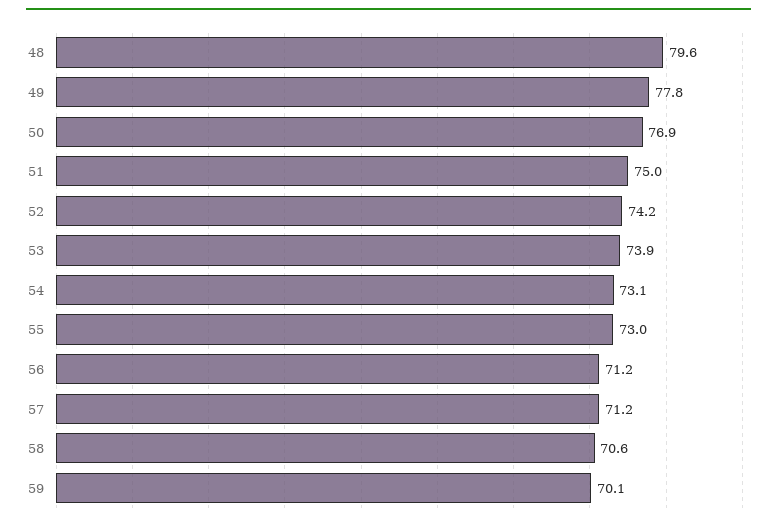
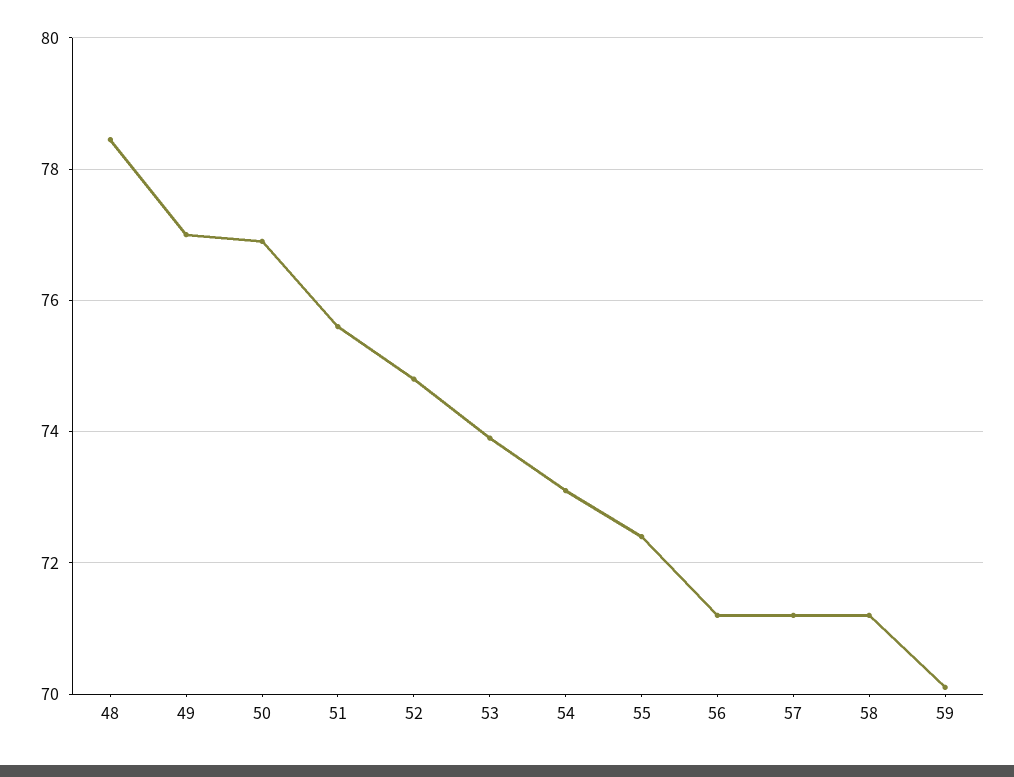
48: 79.6 -> 78.4
49: 77.8 -> 77
51: 75 -> 75.6
52: 74.2 -> 74.8
55: 73 -> 72.4
58: 70.6 -> 71.2

